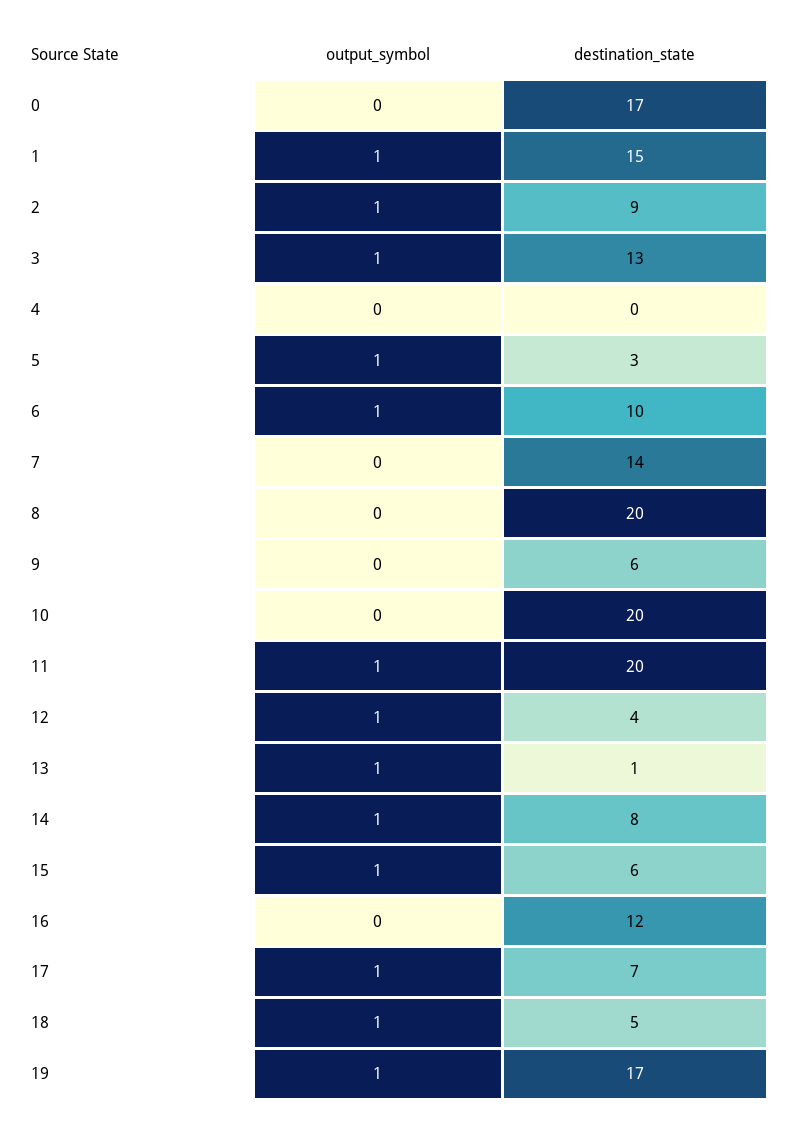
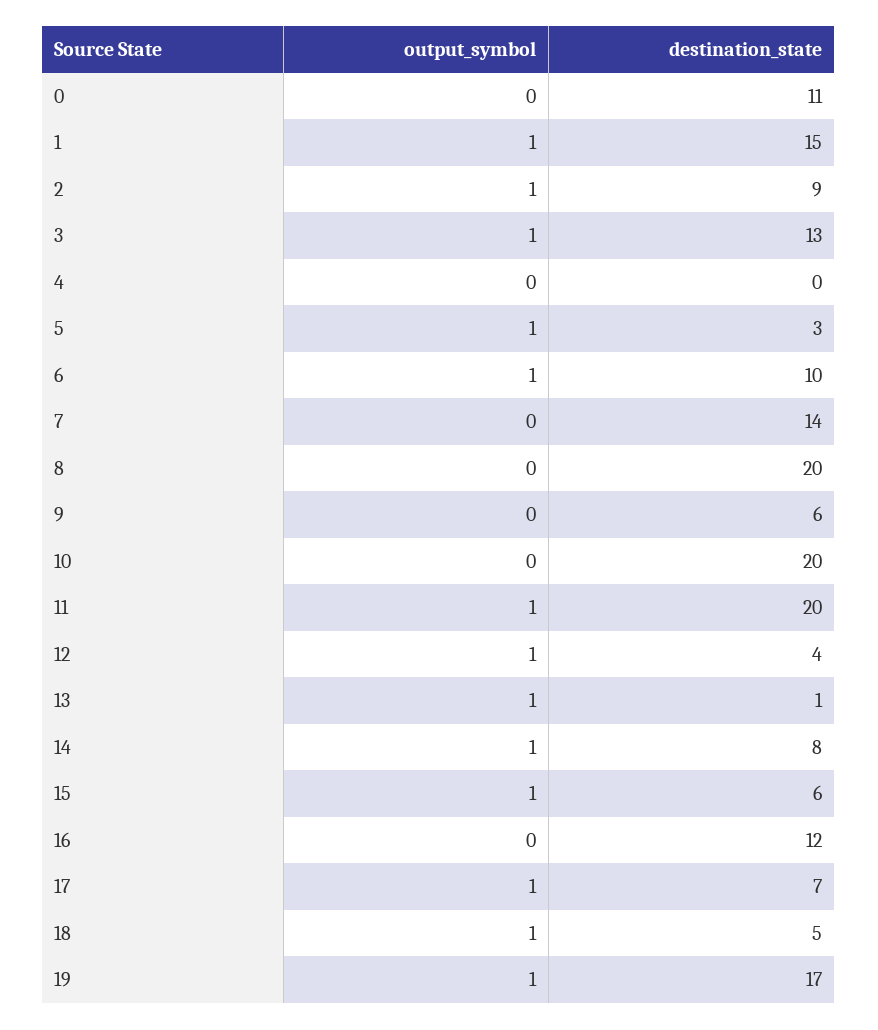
destination_state, 0: 17 -> 11

